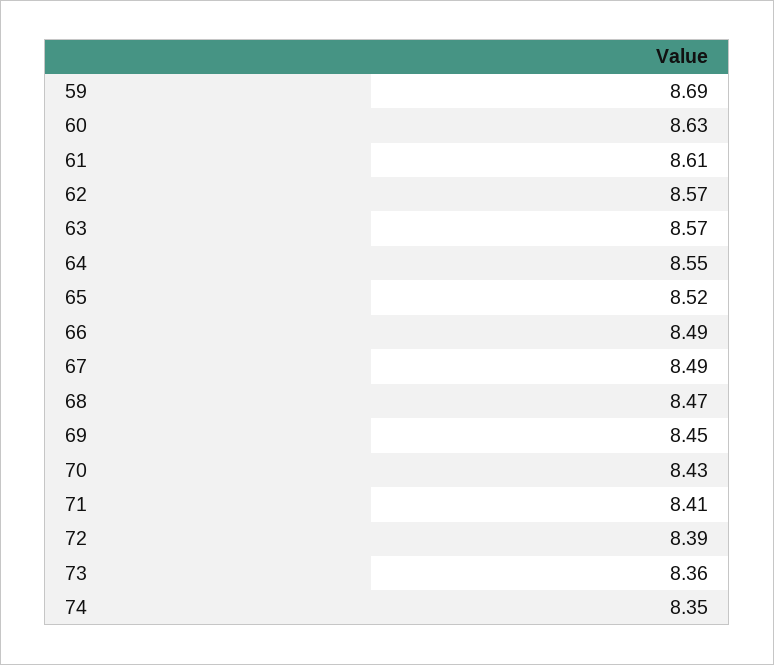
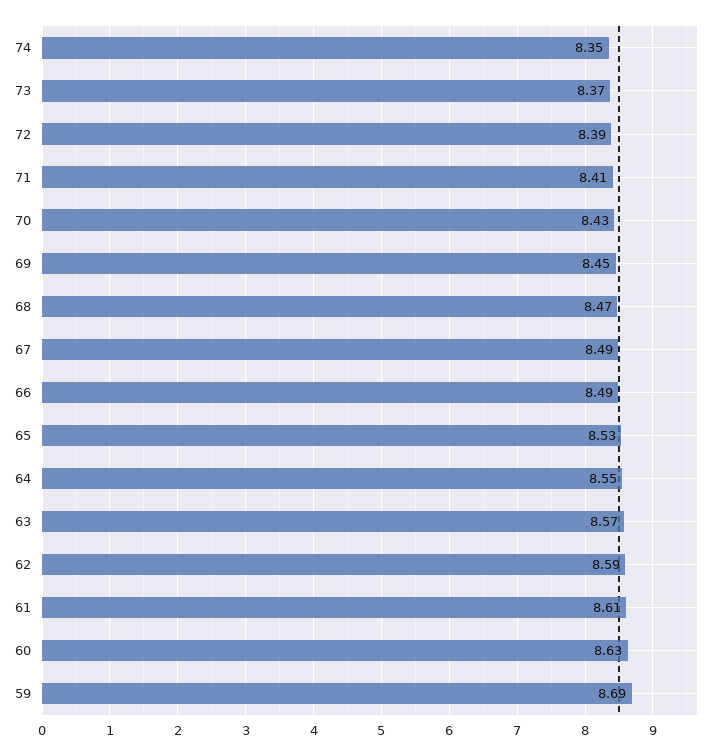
62: 8.57 -> 8.59
65: 8.52 -> 8.53
73: 8.36 -> 8.37

